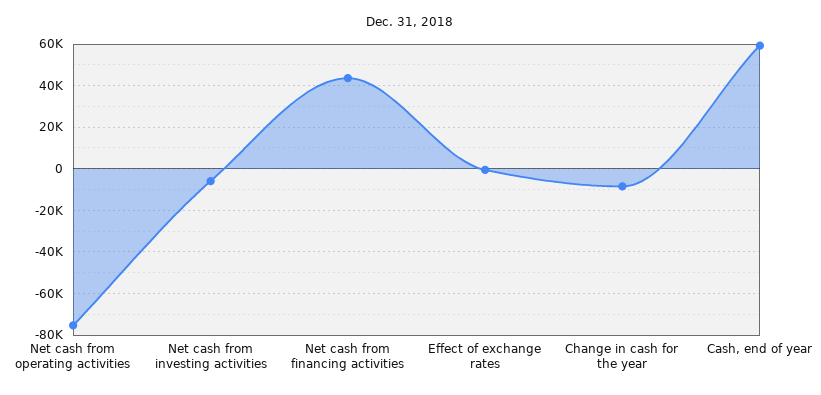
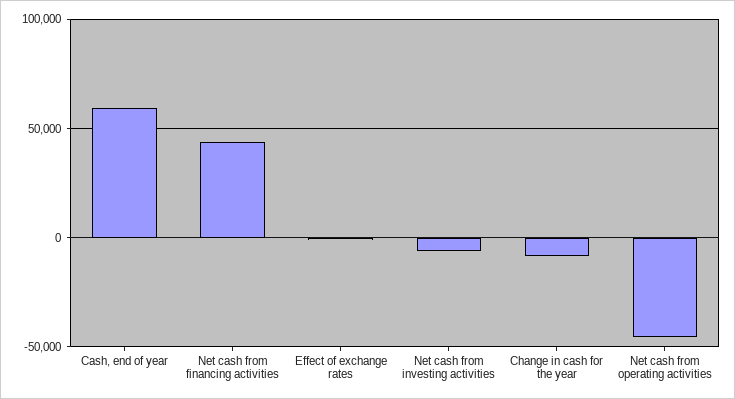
Net cash from operating activities: -75000 -> -45000

